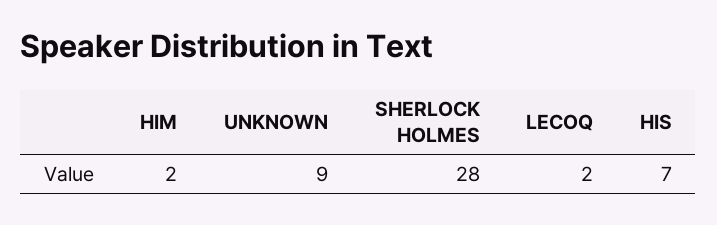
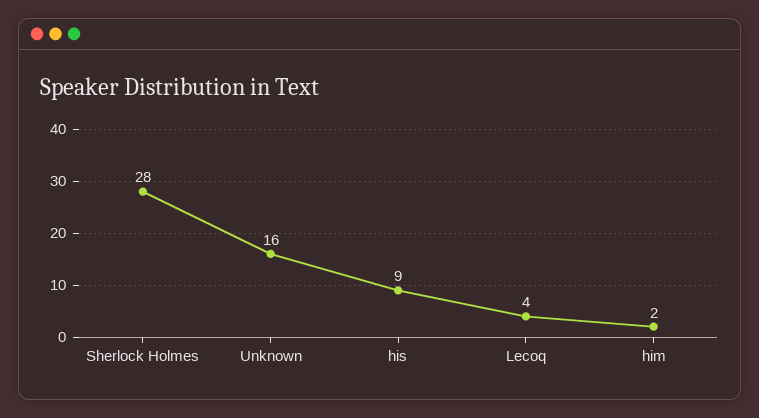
UNKNOWN: 9 -> 16
LECOQ: 2 -> 4
HIS: 7 -> 9

